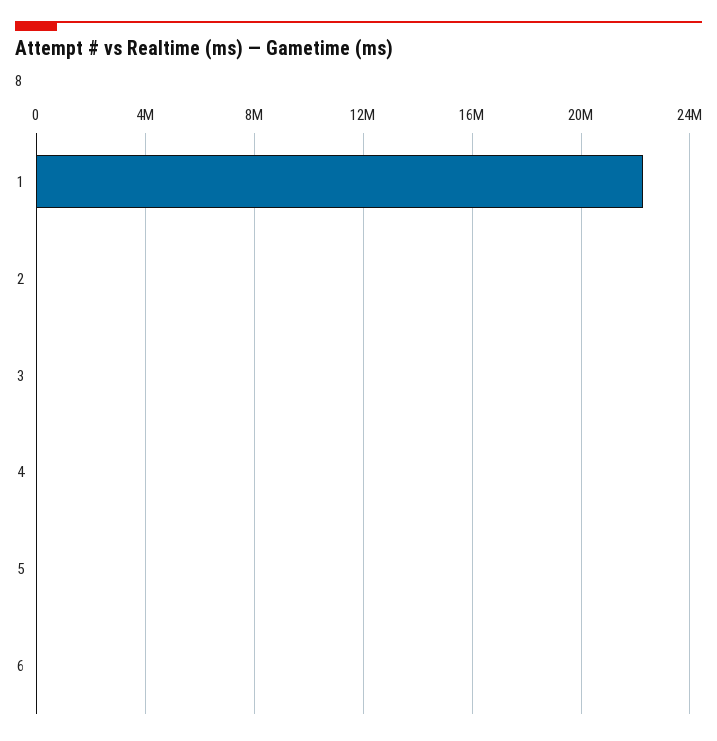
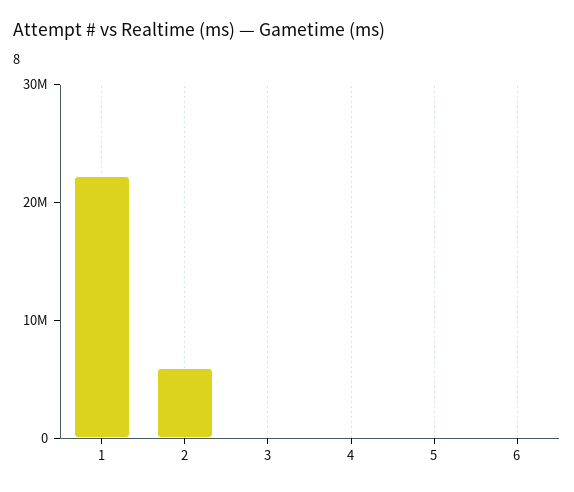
2: 0 -> 6000000

